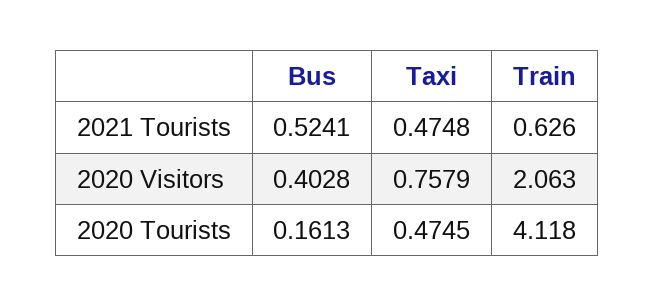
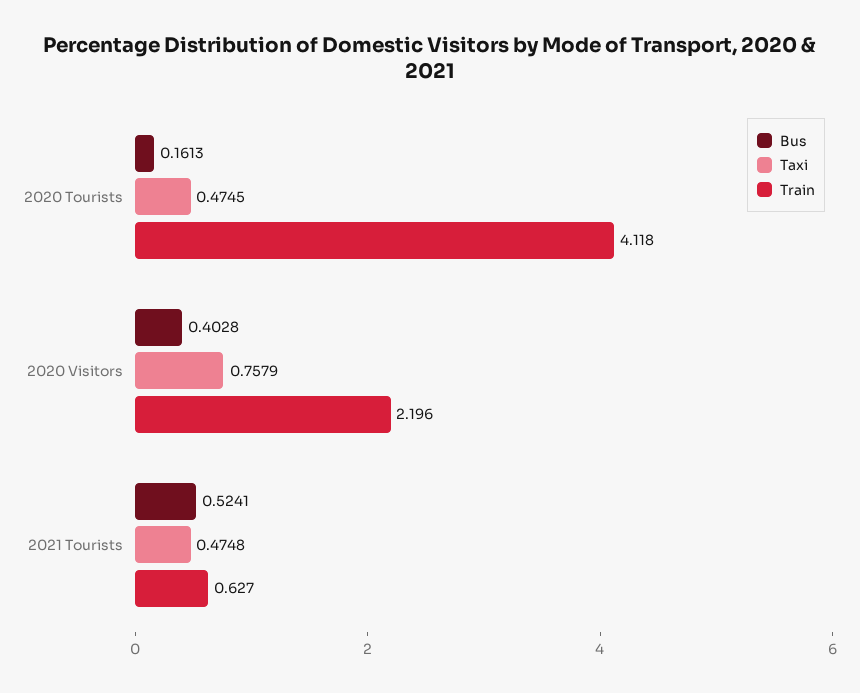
Train, 2021 Tourists: 0.626 -> 0.627
Train, 2020 Visitors: 2.063 -> 2.196

